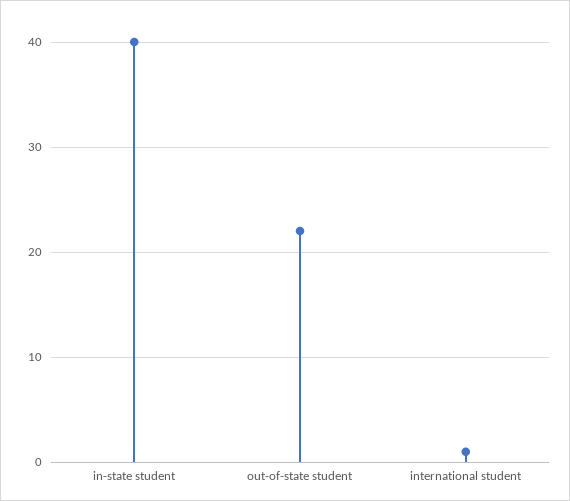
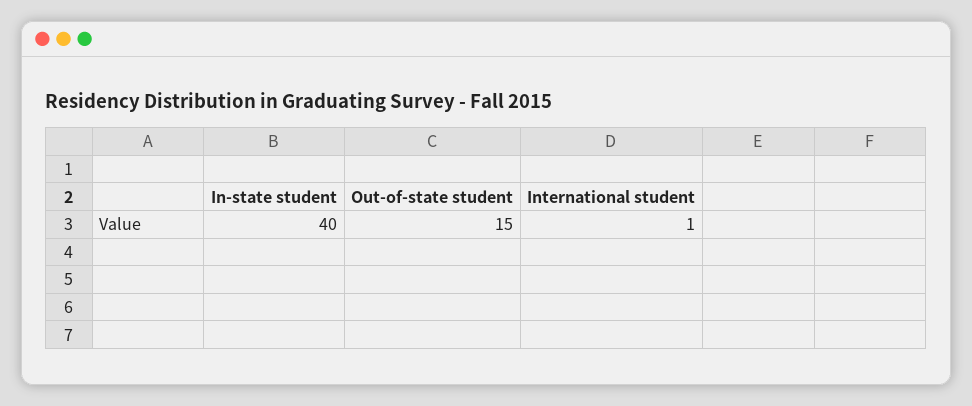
out-of-state student: 22 -> 15

